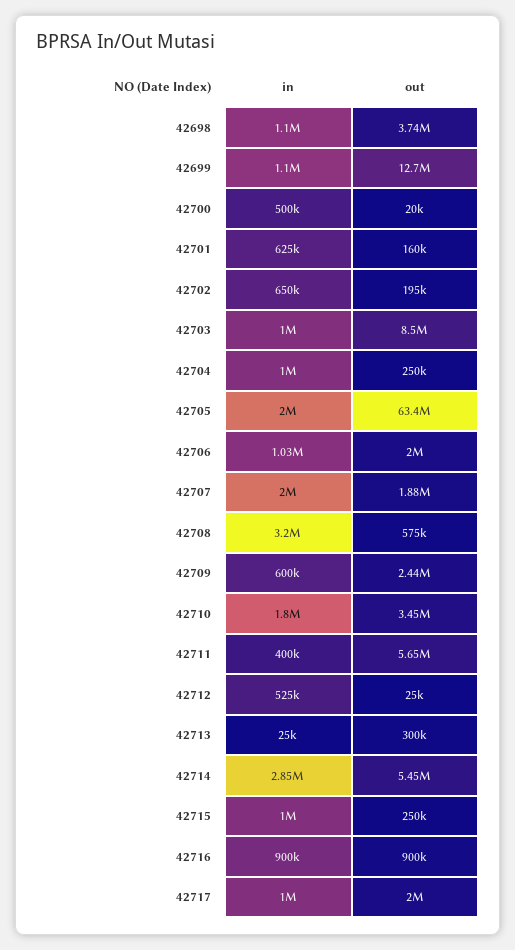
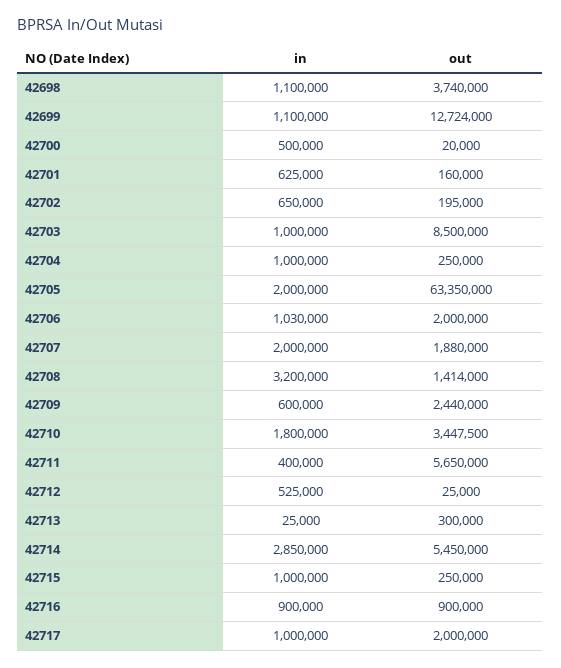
out, 42708: 575000 -> 1414000

